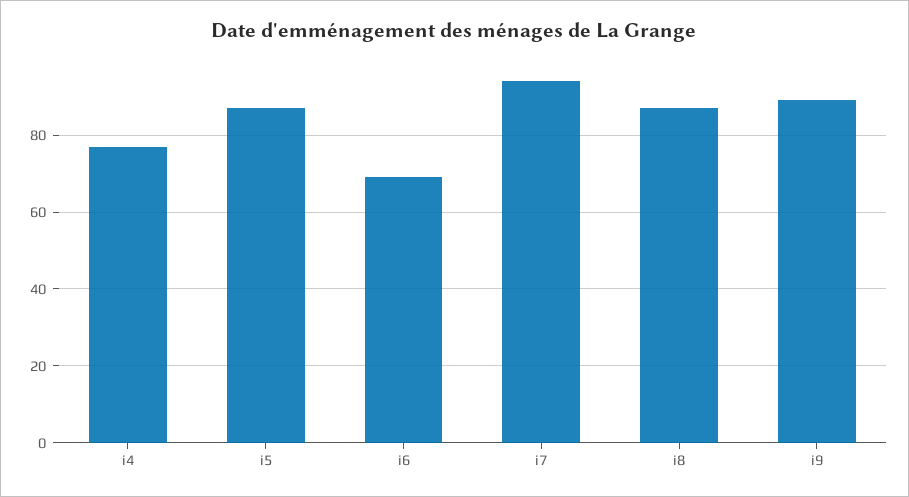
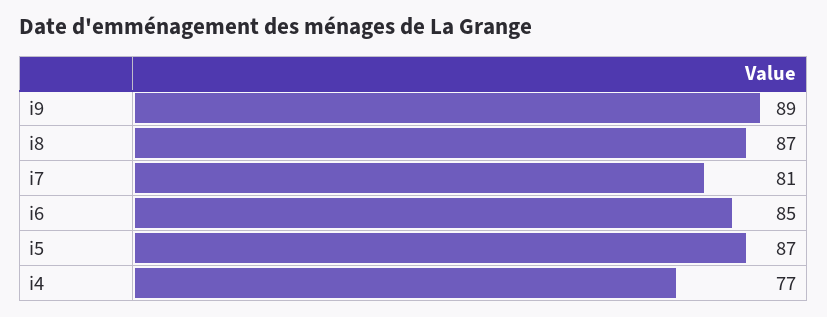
i6: 70 -> 85
i7: 95 -> 81

